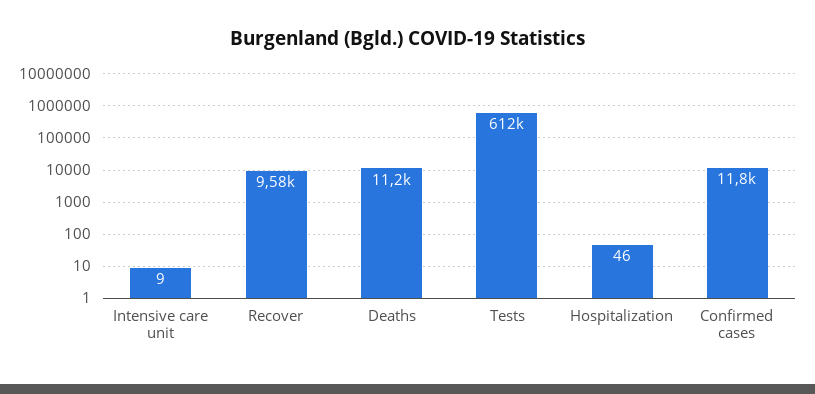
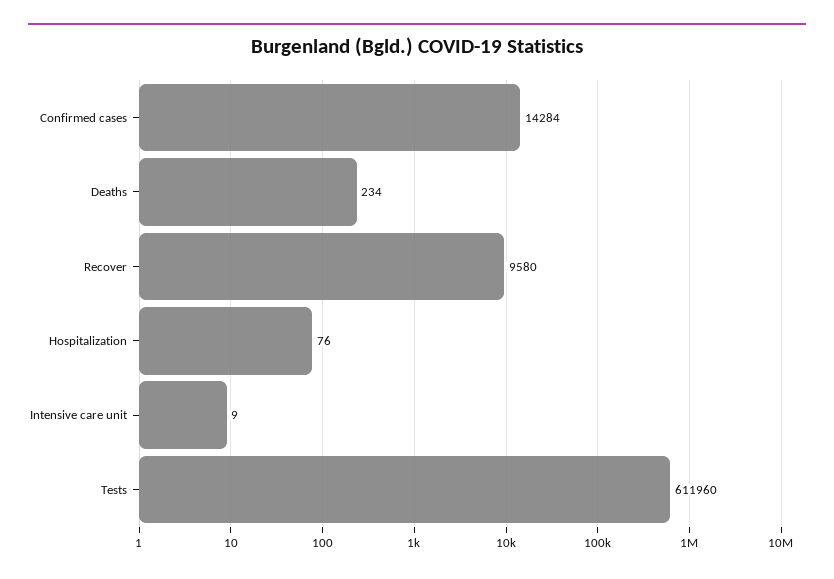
Deaths: 11200 -> 234
Hospitalization: 46 -> 76
Confirmed cases: 11800 -> 14284

